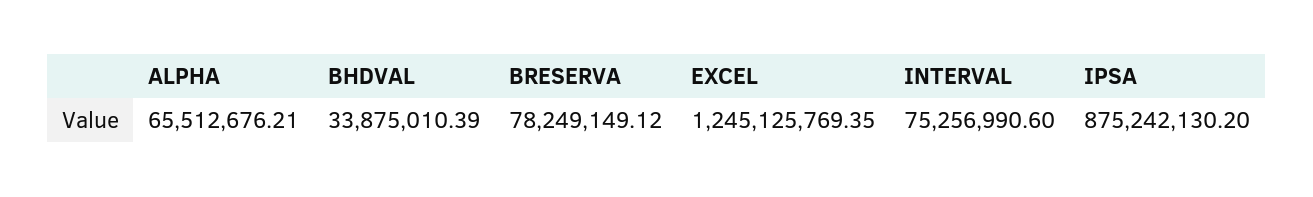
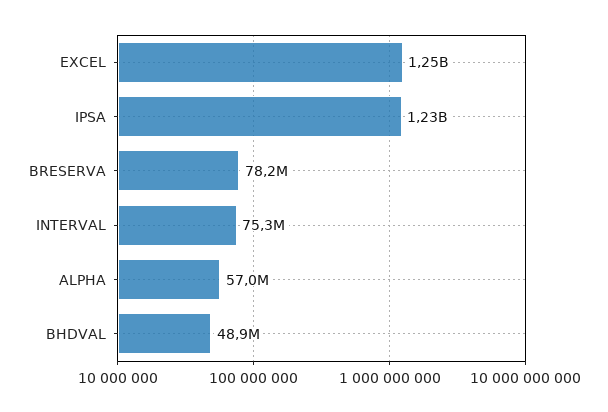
ALPHA: 65512676.21 -> 57000000
BHDVAL: 33875010.39 -> 48900000
IPSA: 875242130.2 -> 1230000000

